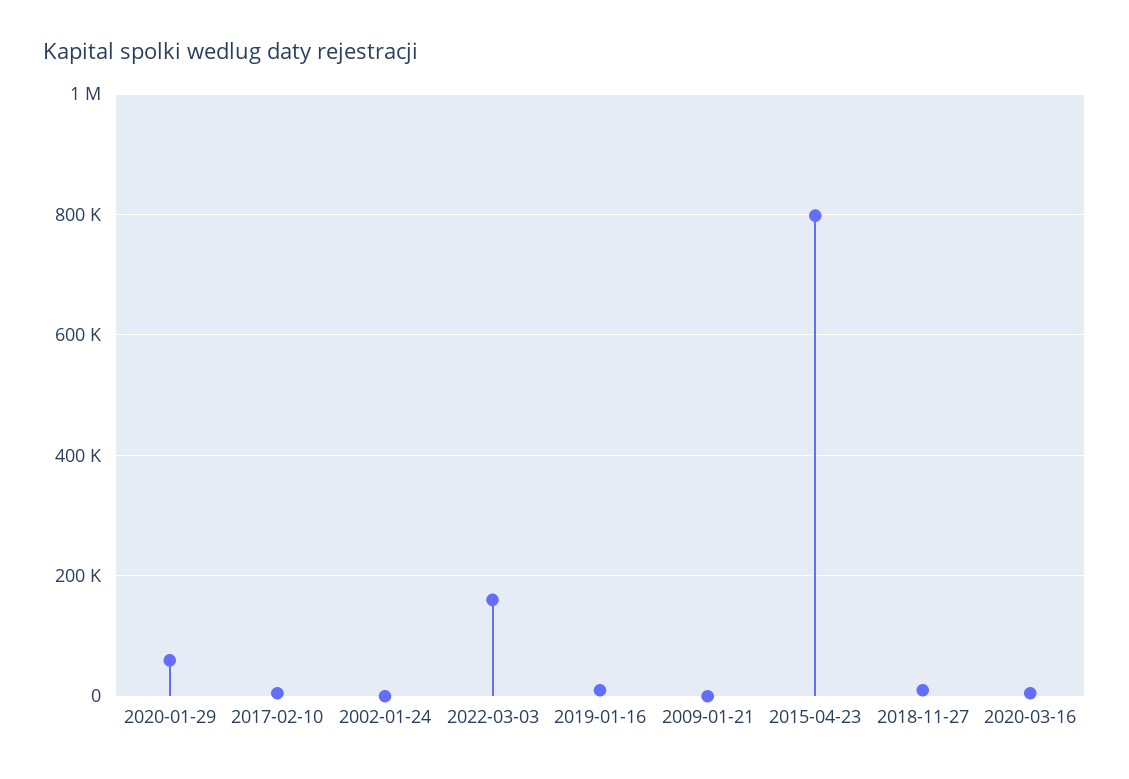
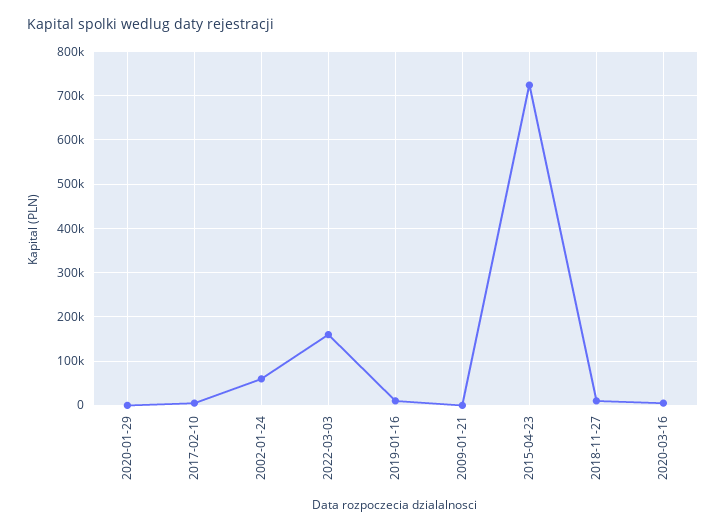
2020-01-29: 60000 -> 0
2002-01-24: 0 -> 60000
2015-04-23: 800000 -> 720000

